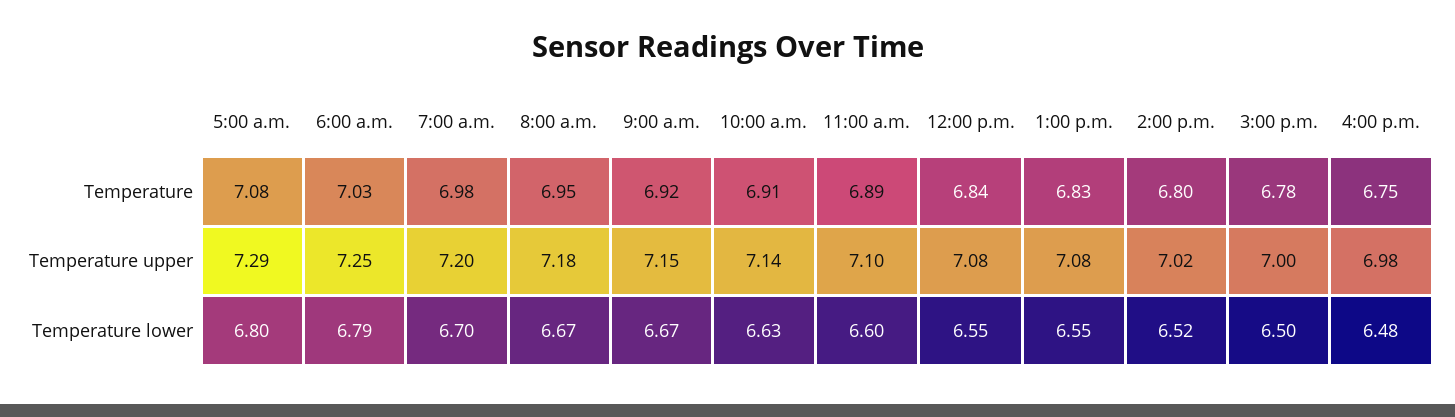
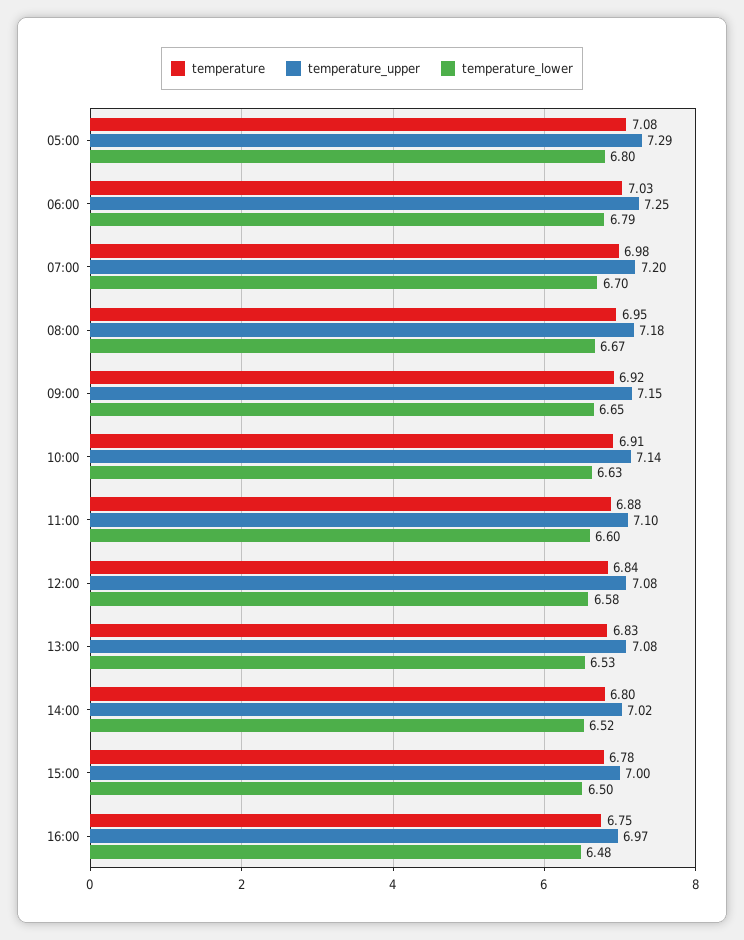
Temperature, 11:00 a.m.: 6.89 -> 6.88
Temperature upper, 4:00 p.m.: 6.98 -> 6.97
Temperature lower, 9:00 a.m.: 6.67 -> 6.65
Temperature lower, 12:00 p.m.: 6.55 -> 6.58
Temperature lower, 1:00 p.m.: 6.55 -> 6.53

